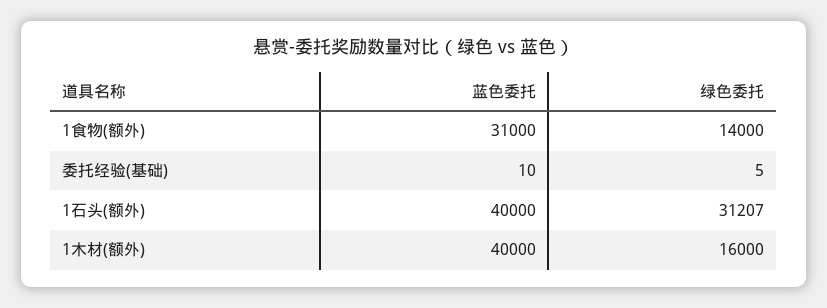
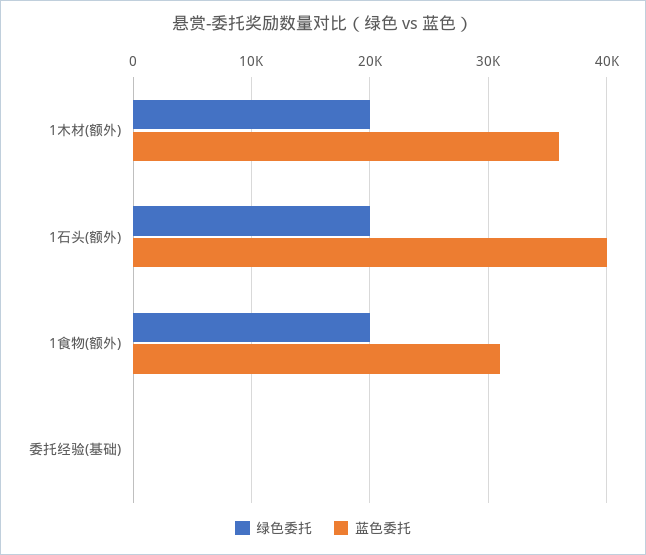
绿色委托, 1食物(额外): 14000 -> 20000
绿色委托, 1石头(额外): 31207 -> 20000
蓝色委托, 1木材(额外): 40000 -> 36000
绿色委托, 1木材(额外): 16000 -> 20000

